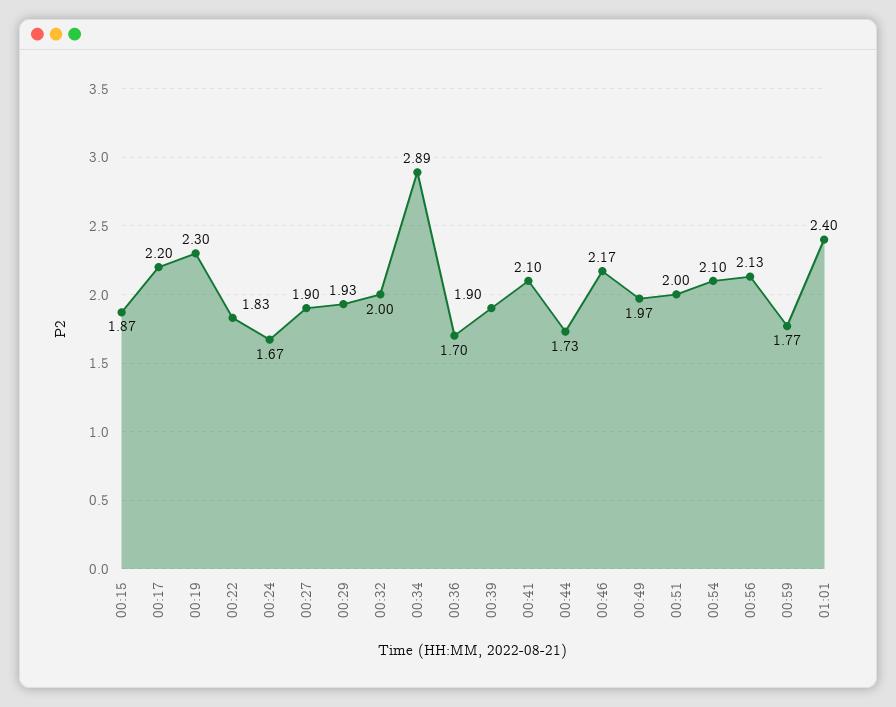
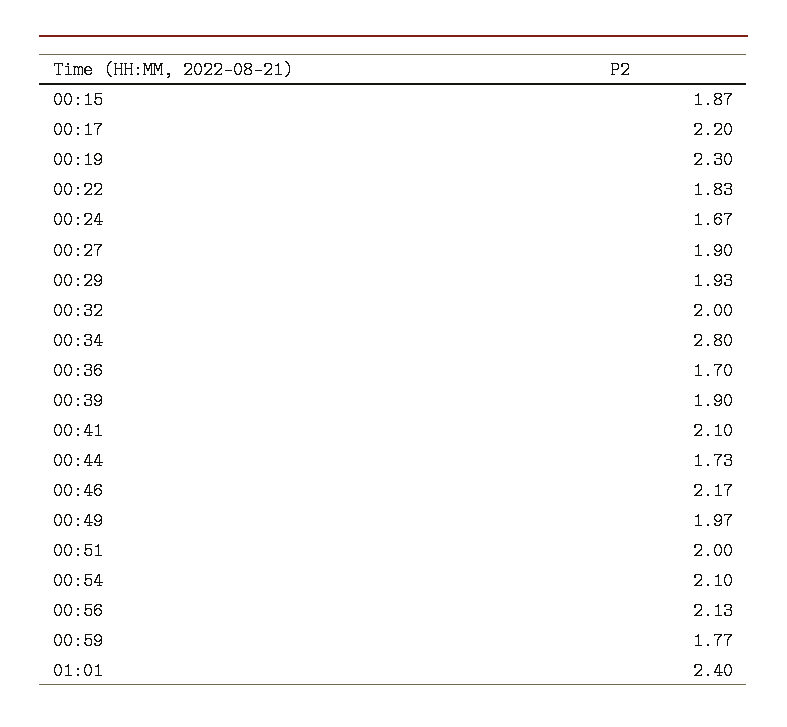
00:34: 2.89 -> 2.8

